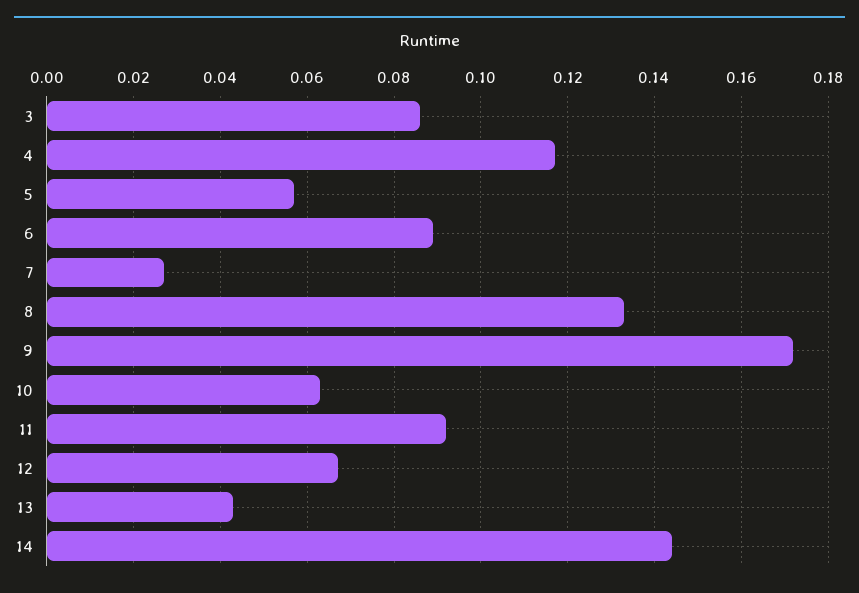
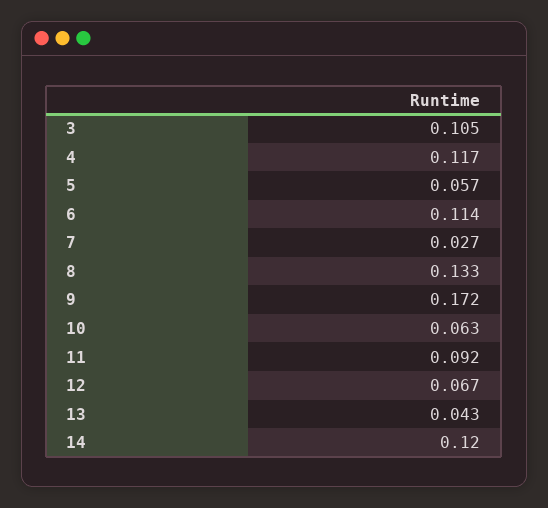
3: 0.085 -> 0.105
6: 0.09 -> 0.114
14: 0.145 -> 0.12

